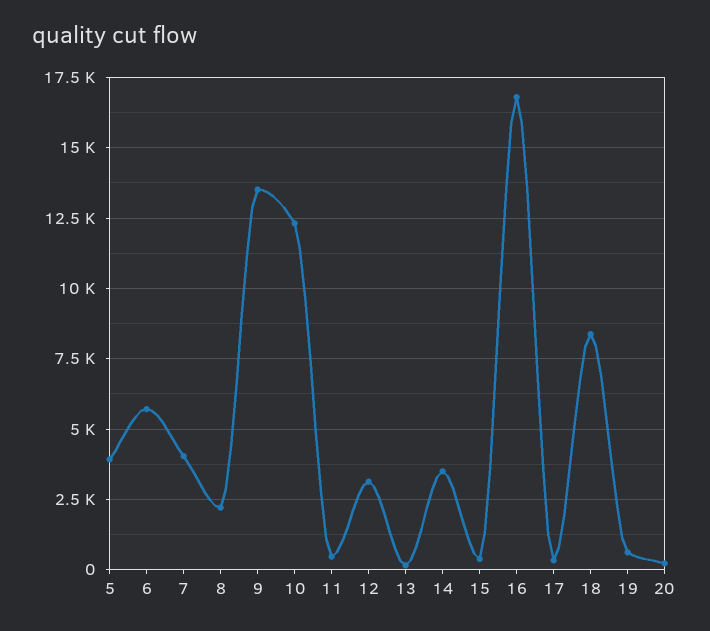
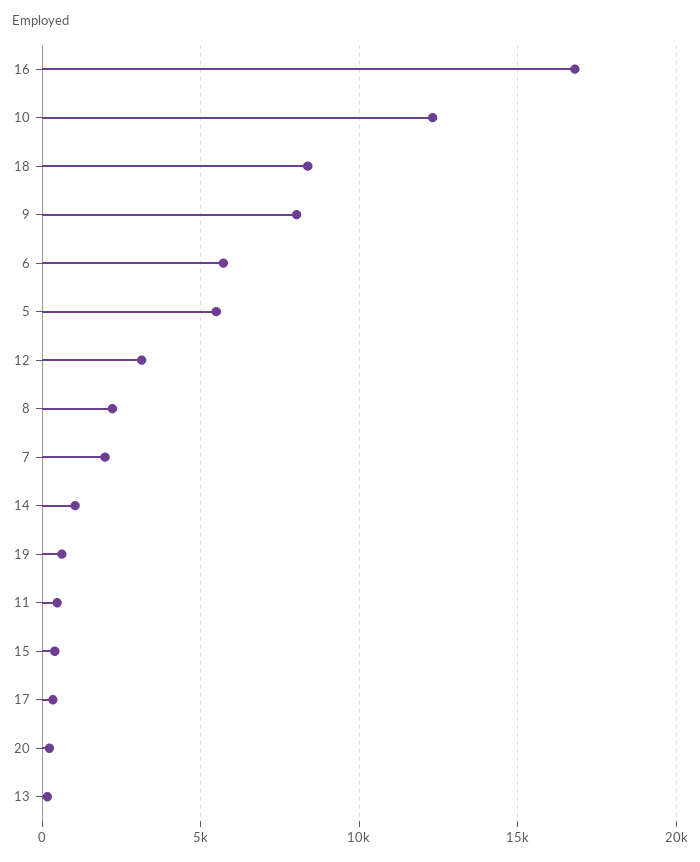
5: 4000 -> 5500
7: 4000 -> 2000
9: 13500 -> 8000
14: 3500 -> 1000

